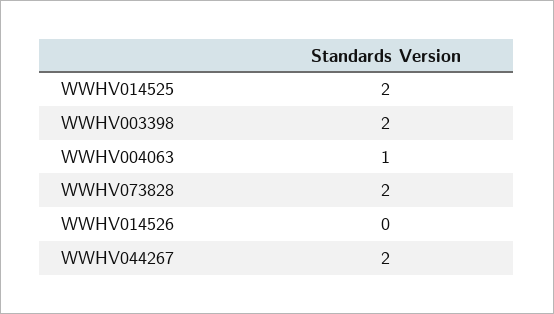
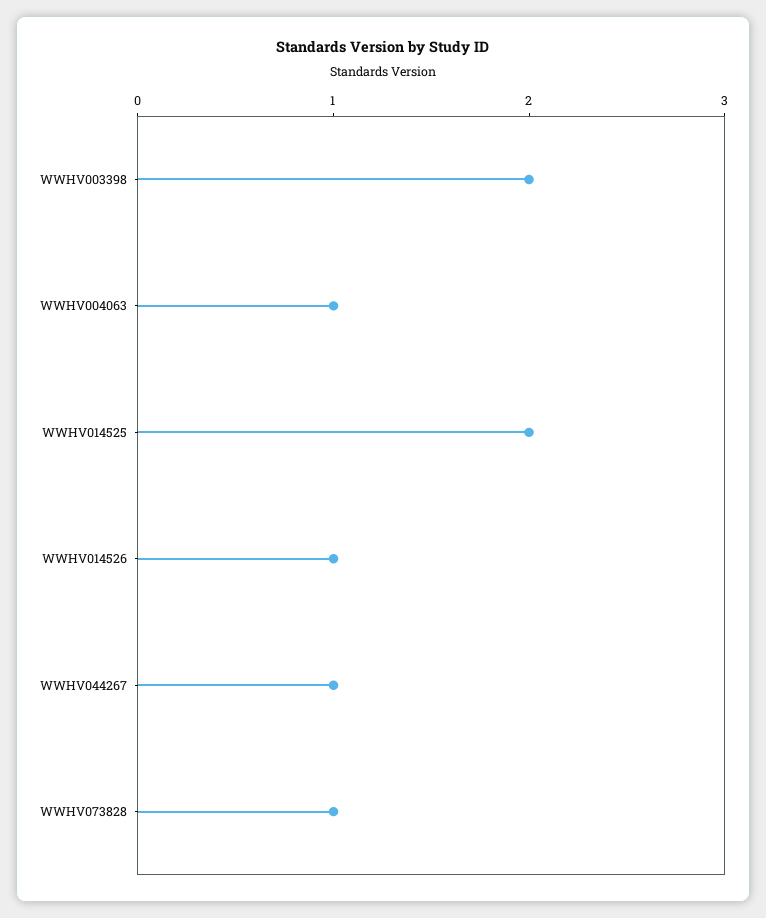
WWHV073828: 2 -> 1
WWHV014526: 0 -> 1
WWHV044267: 2 -> 1

